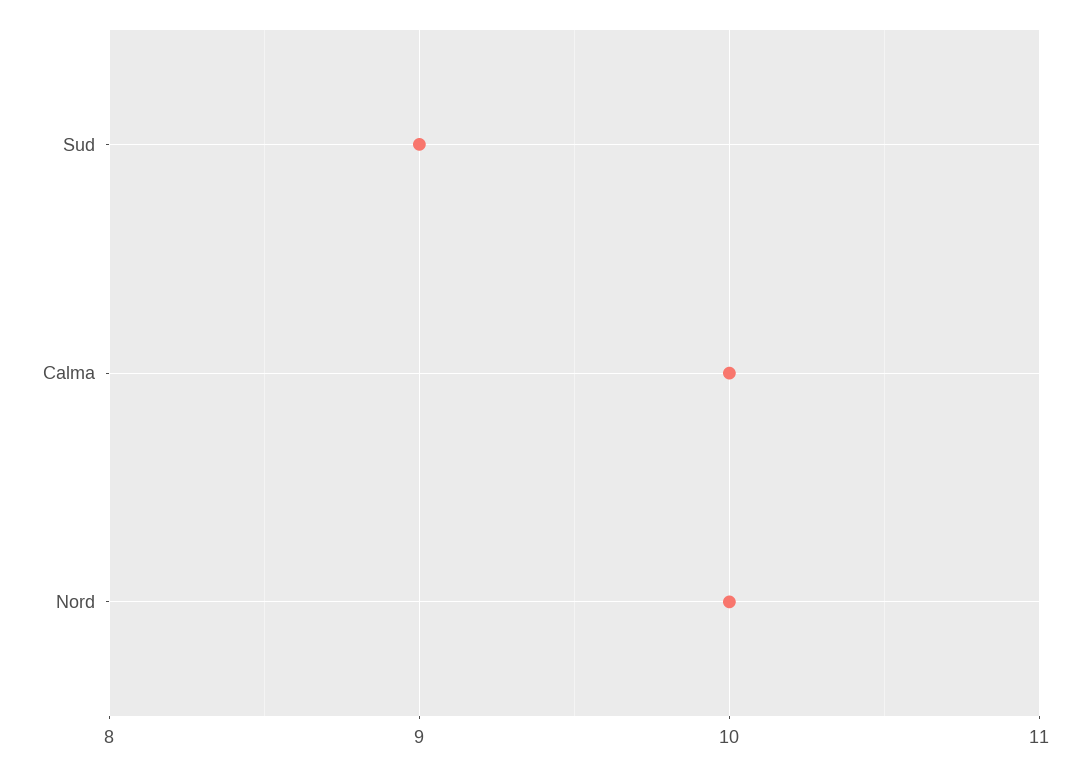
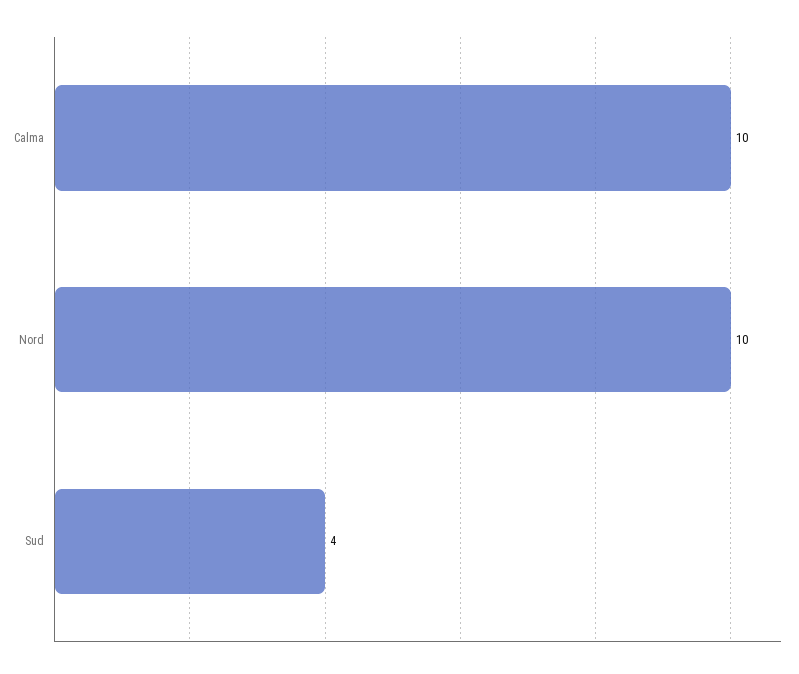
Sud: 9 -> 4

